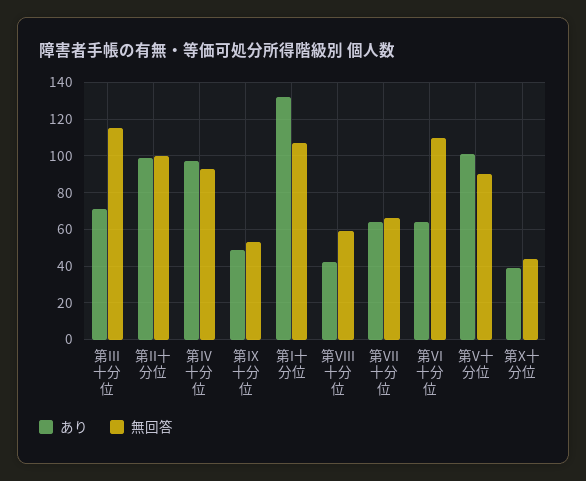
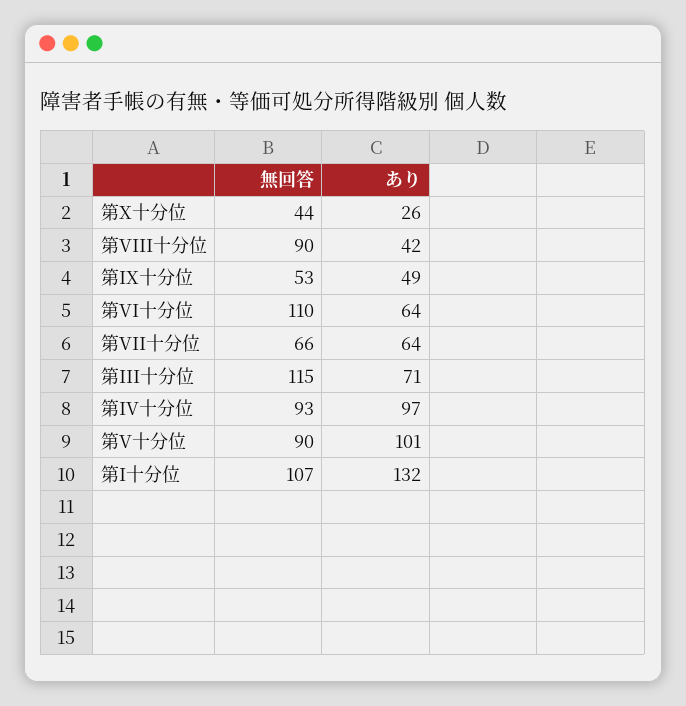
あり, 第II十分位: 100 -> none
無回答, 第II十分位: 100 -> none
無回答, 第VIII十分位: 60 -> 90
あり, 第X十分位: 40 -> 26

